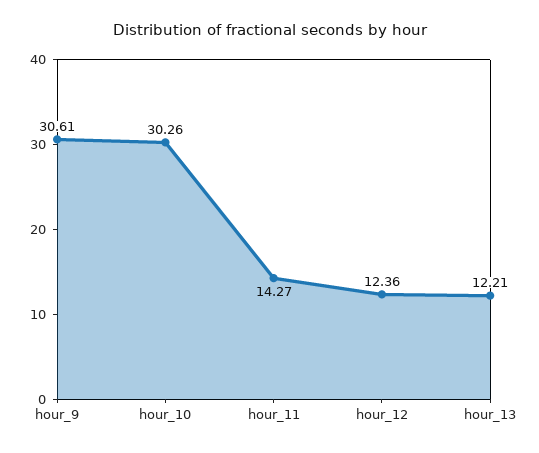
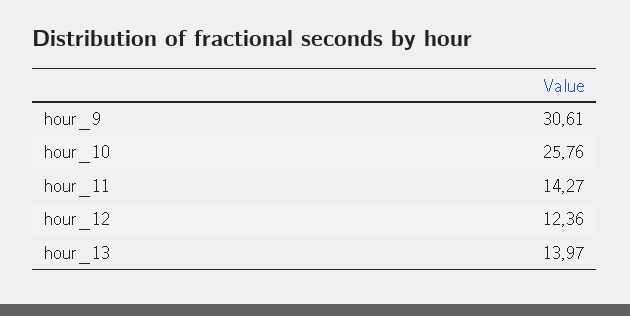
hour_10: 30.26 -> 25.76
hour_13: 12.21 -> 13.97

